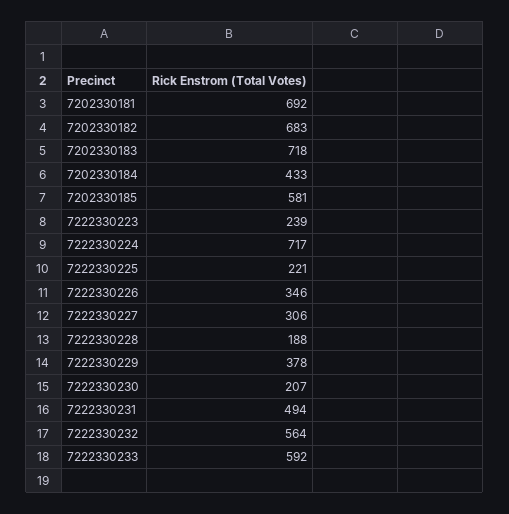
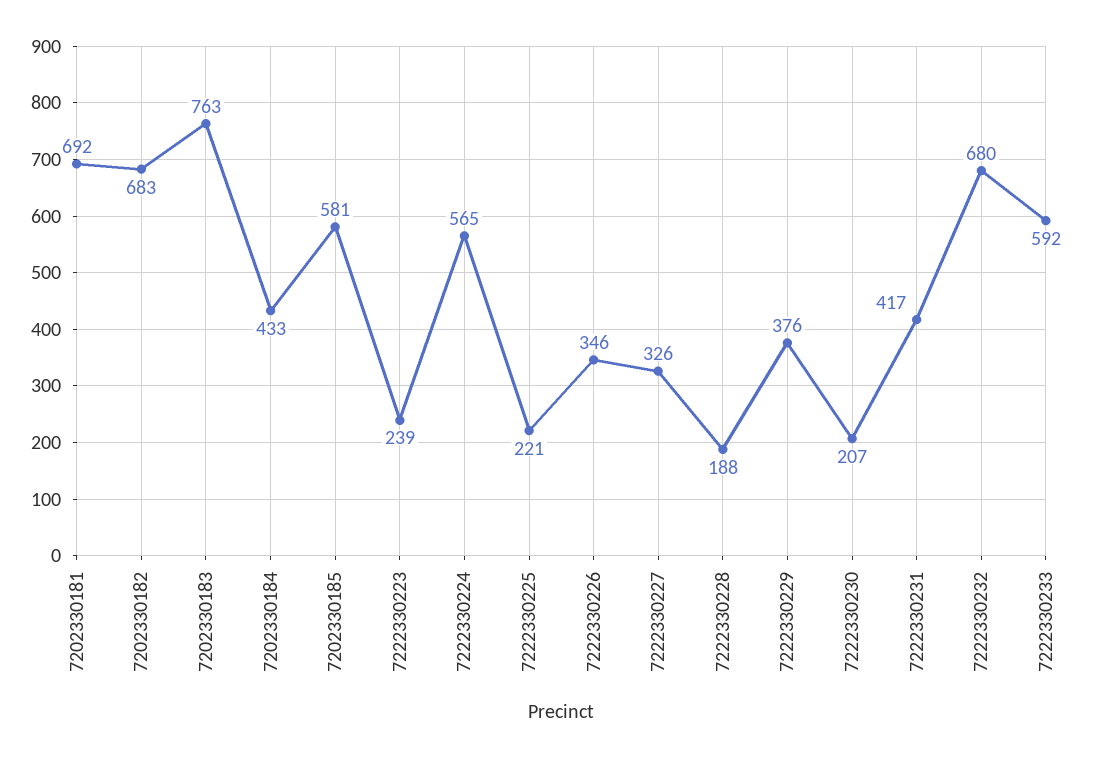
7202330183: 718 -> 763
7222330224: 717 -> 565
7222330227: 306 -> 326
7222330229: 378 -> 376
7222330231: 494 -> 417
7222330232: 564 -> 680

